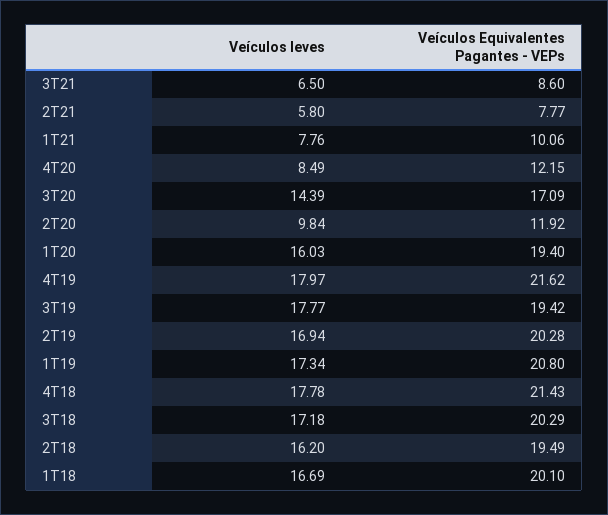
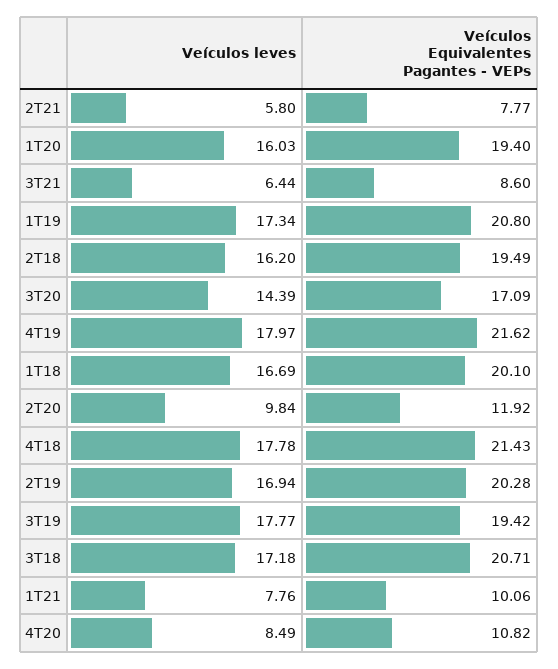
Veículos leves, 3T21: 6.5 -> 6.44
Veículos Equivalentes Pagantes - VEPs, 4T20: 12.15 -> 10.82
Veículos Equivalentes Pagantes - VEPs, 3T18: 20.29 -> 20.71

